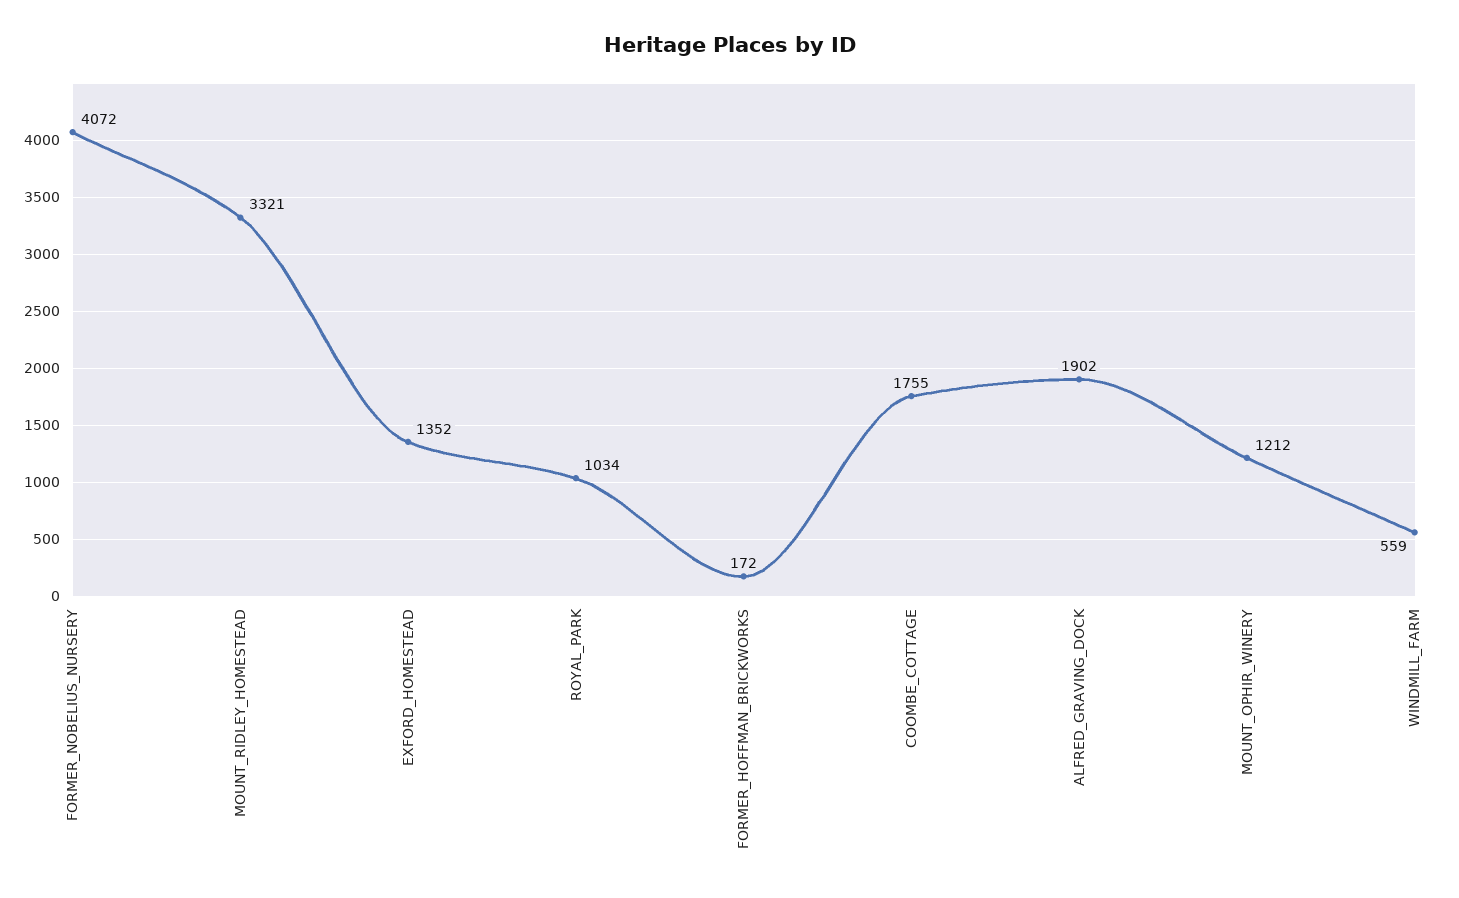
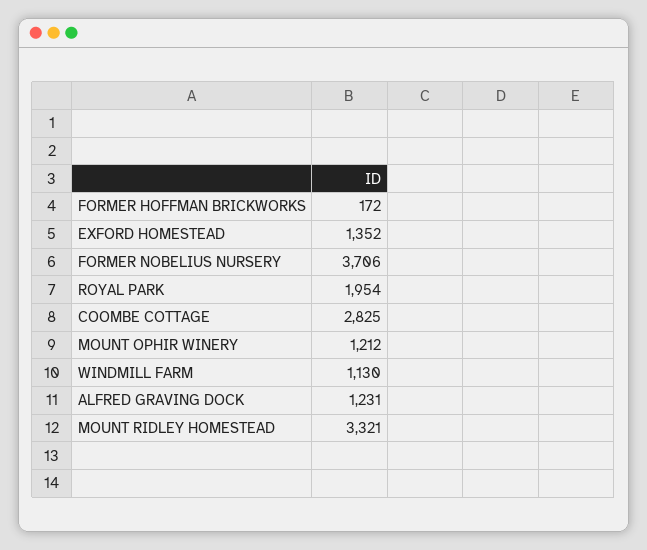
FORMER_NOBELIUS_NURSERY: 4072 -> 3706
ROYAL_PARK: 1034 -> 1954
COOMBE_COTTAGE: 1755 -> 2825
ALFRED_GRAVING_DOCK: 1902 -> 1231
WINDMILL_FARM: 559 -> 1130

